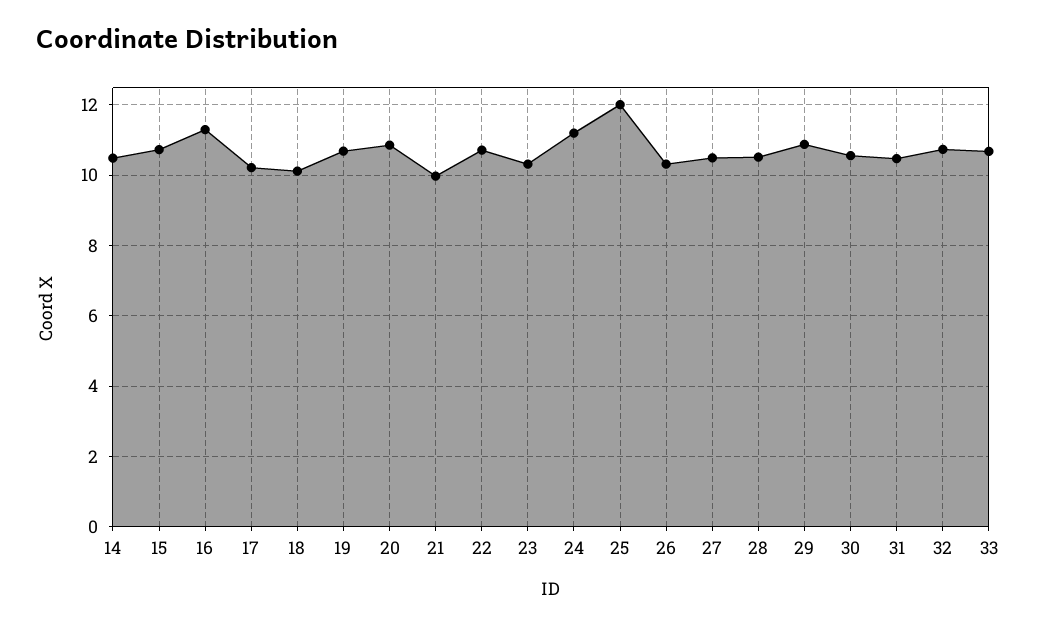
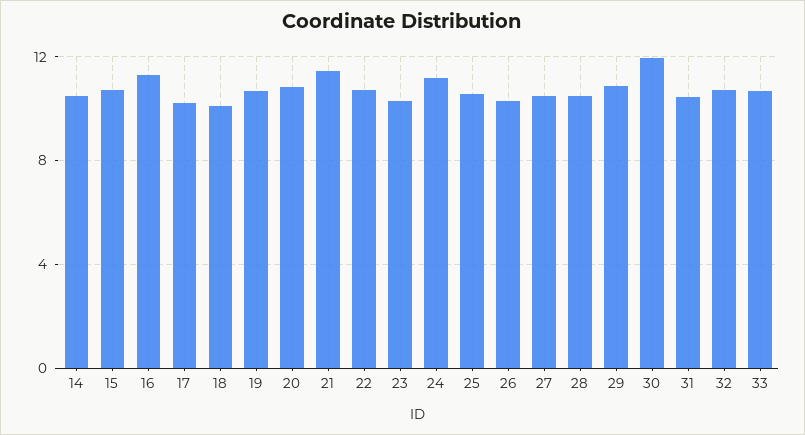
21: 10 -> 11.5
25: 12 -> 10.5
30: 10.6 -> 12

